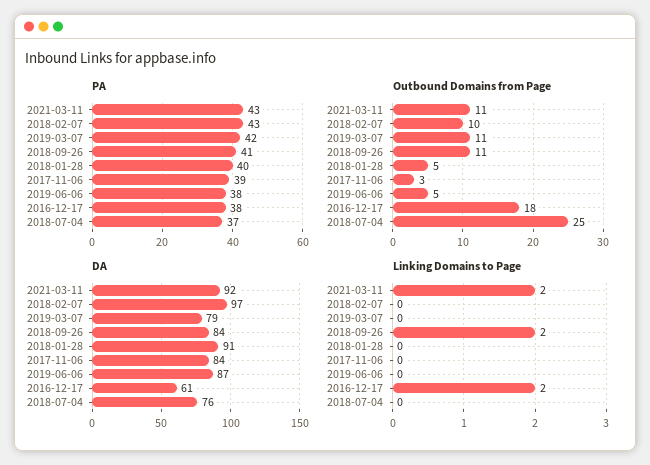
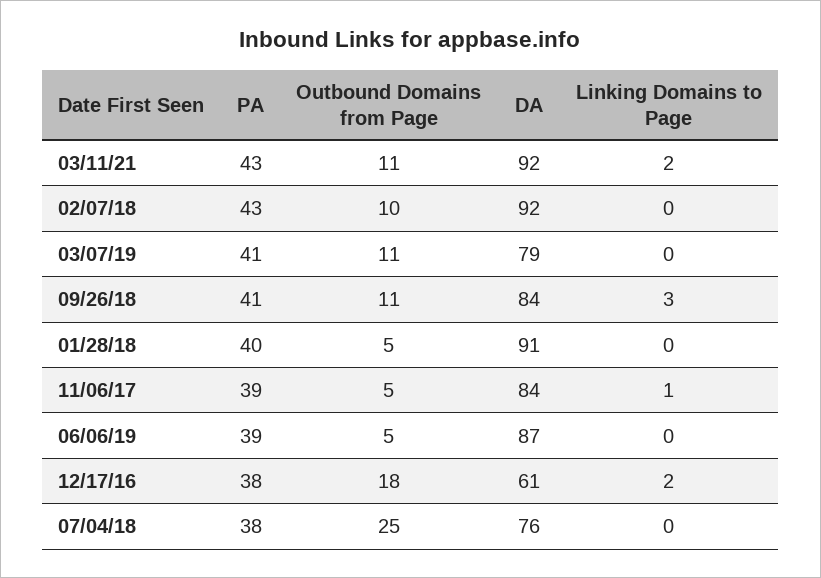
PA, 2019-03-07: 42 -> 41
PA, 2019-06-06: 38 -> 39
PA, 2018-07-04: 37 -> 38
Outbound Domains from Page, 2017-11-06: 3 -> 5
DA, 2018-02-07: 97 -> 92
Linking Domains to Page, 2018-09-26: 2 -> 3
Linking Domains to Page, 2017-11-06: 0 -> 1

